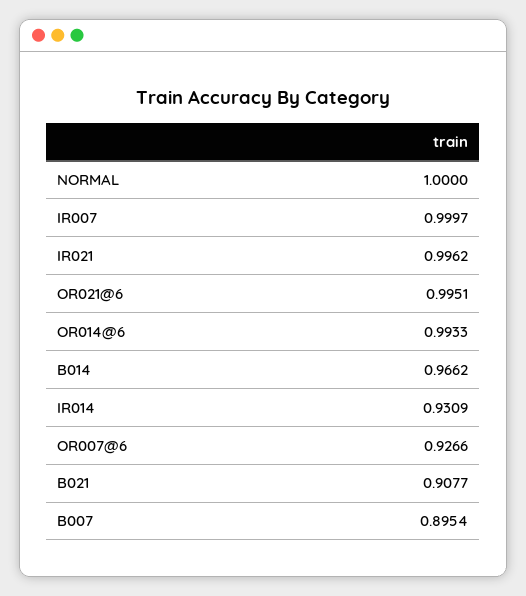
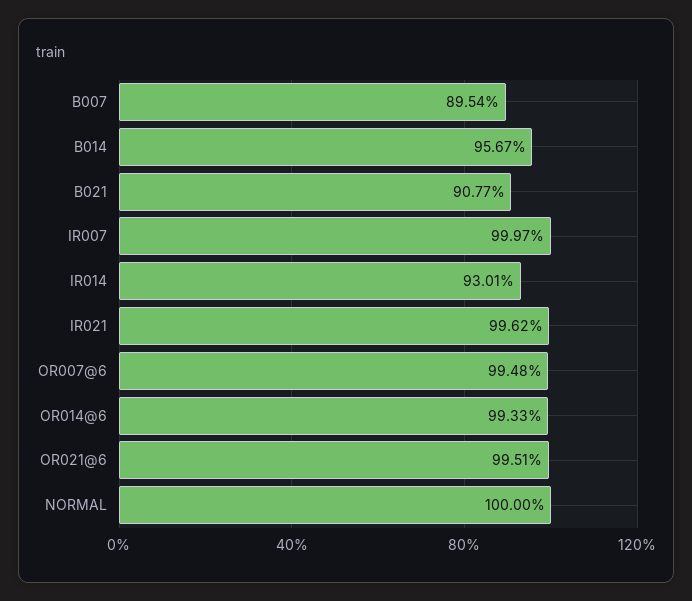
B014: 0.9662 -> 0.9567
IR014: 0.9309 -> 0.9301
OR007@6: 0.9266 -> 0.9948

